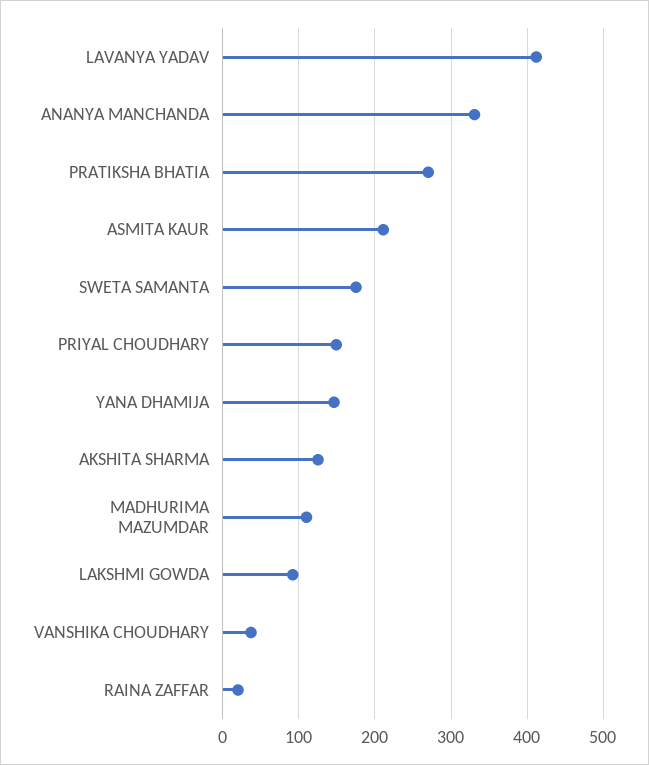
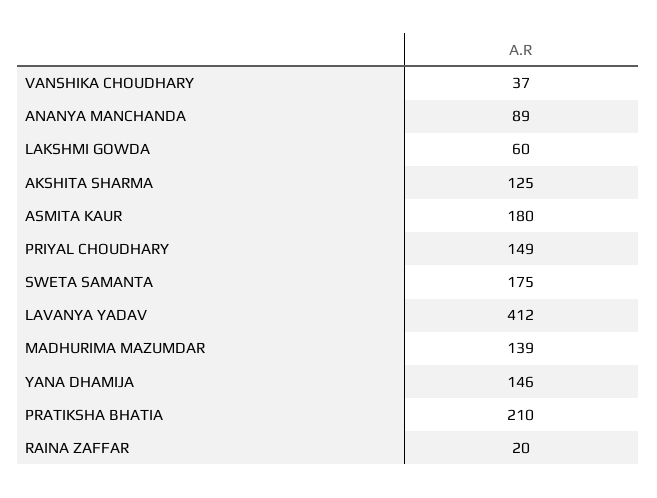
ANANYA MANCHANDA: 330 -> 89
PRATIKSHA BHATIA: 270 -> 210
ASMITA KAUR: 210 -> 180
MADHURIMA MAZUMDAR: 110 -> 139
LAKSHMI GOWDA: 90 -> 60

